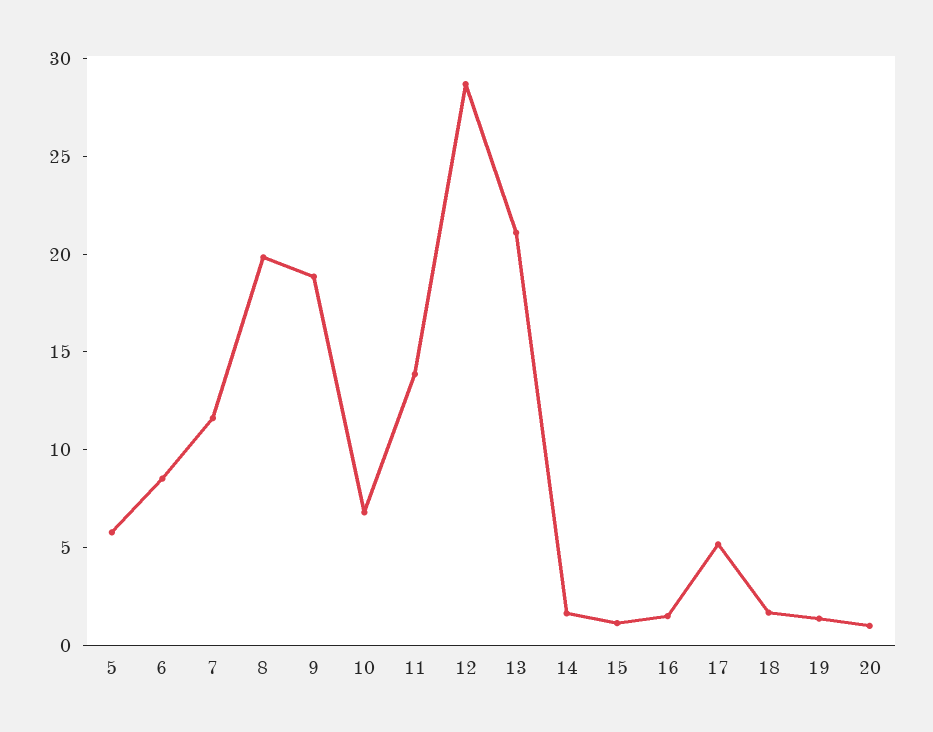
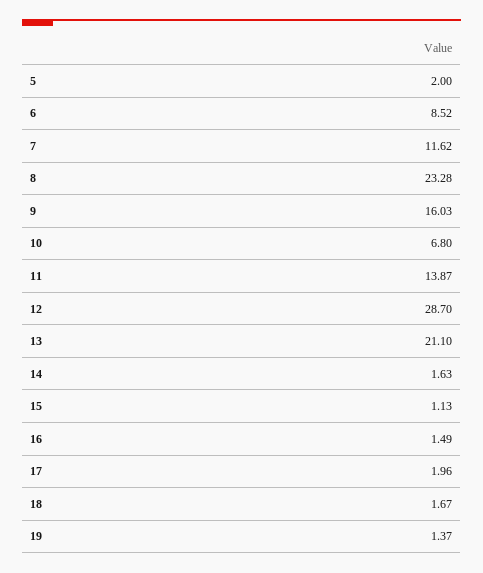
5: 6 -> 2
8: 20 -> 23.28
9: 19 -> 16.03
17: 5 -> 1.96
20: 1 -> none

